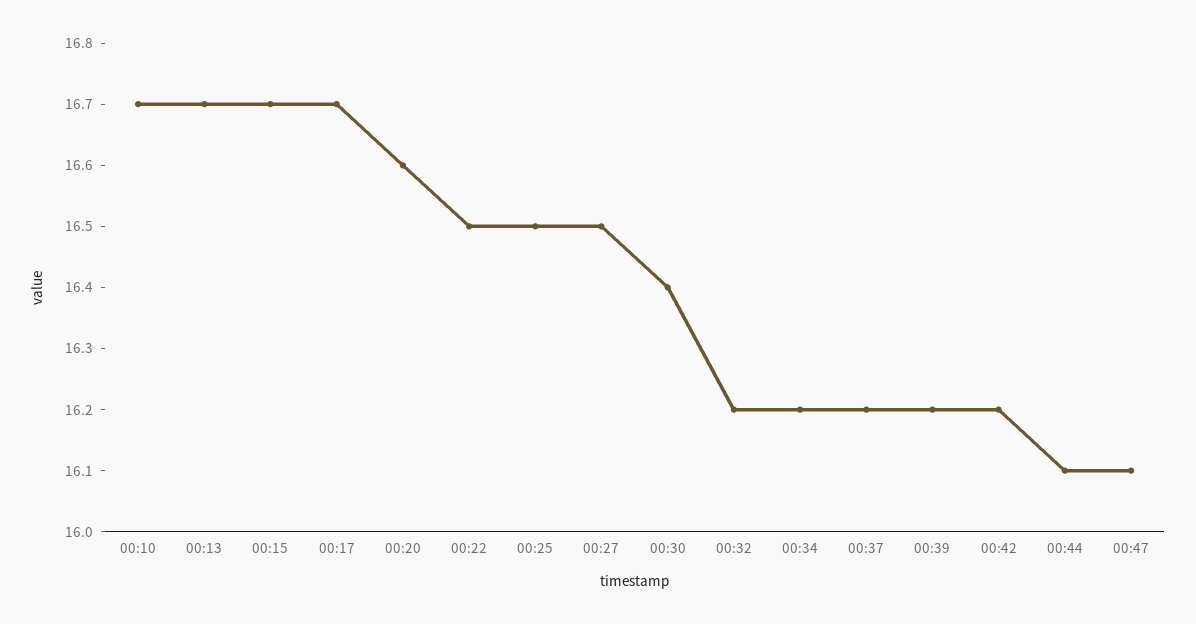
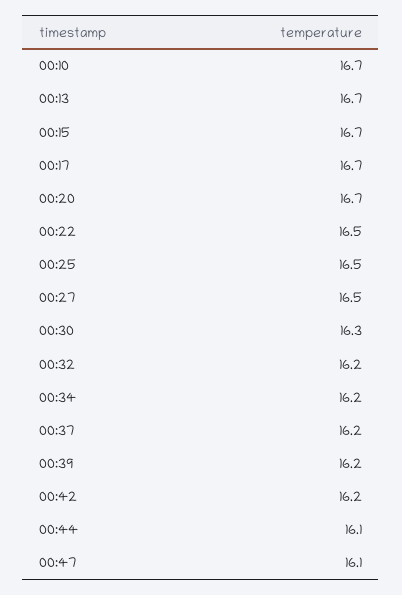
00:20: 16.6 -> 16.7
00:30: 16.4 -> 16.3

